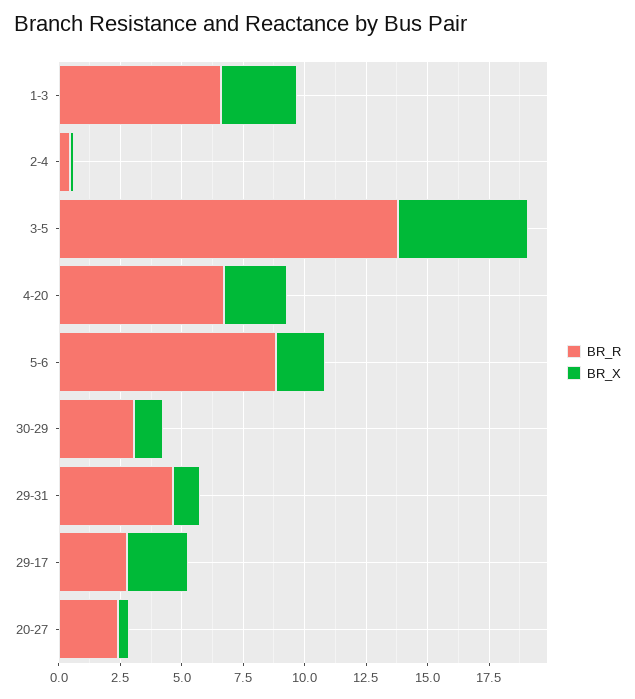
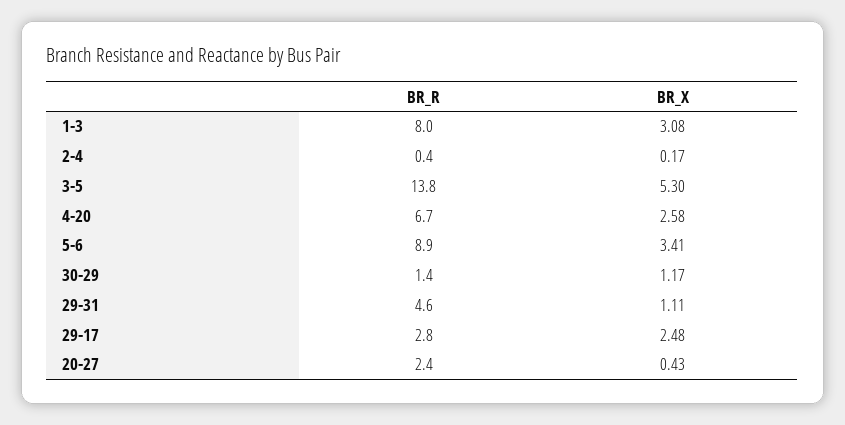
BR_R, 1-3: 6.5 -> 8
BR_X, 5-6: 2 -> 3.41
BR_R, 30-29: 3 -> 1.4

